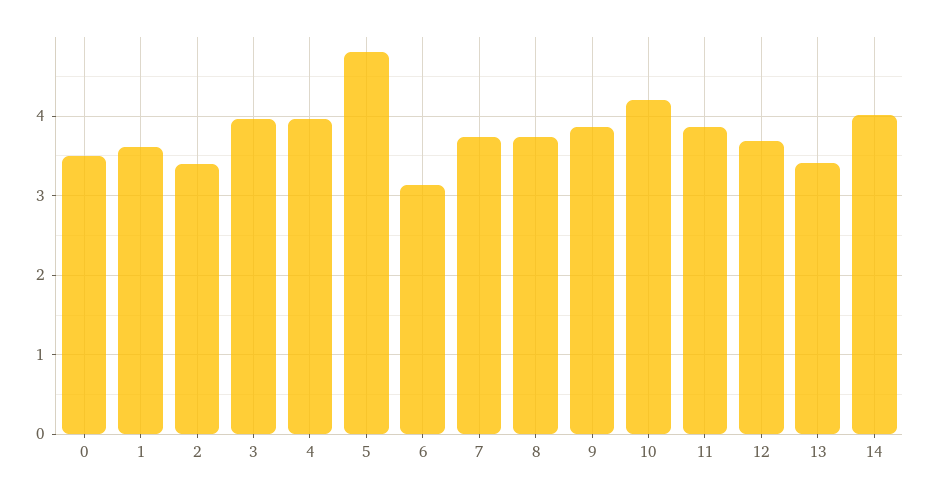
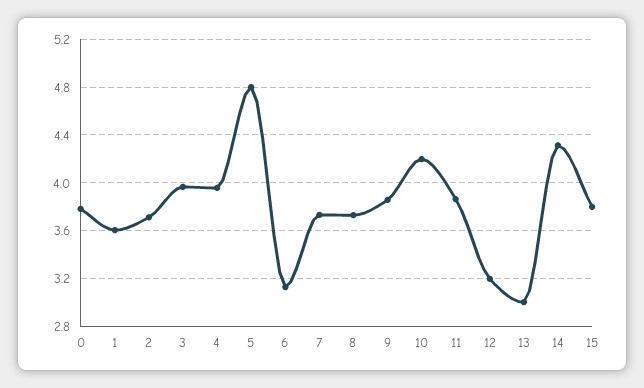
0: 3.5 -> 3.8
2: 3.4 -> 3.7
12: 3.7 -> 3.2
13: 3.4 -> 3
14: 4 -> 4.3
15: none -> 3.8

